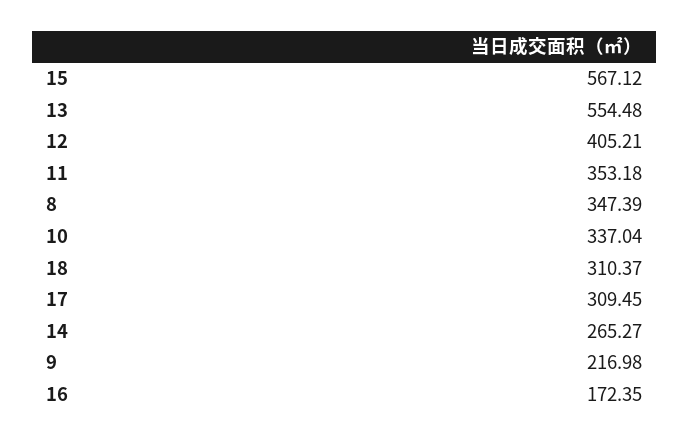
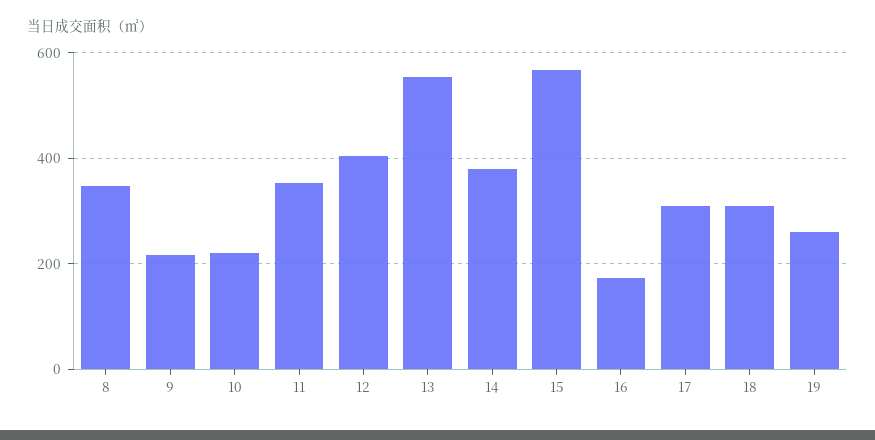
10: 337.04 -> 220
14: 265.27 -> 380
19: none -> 260

